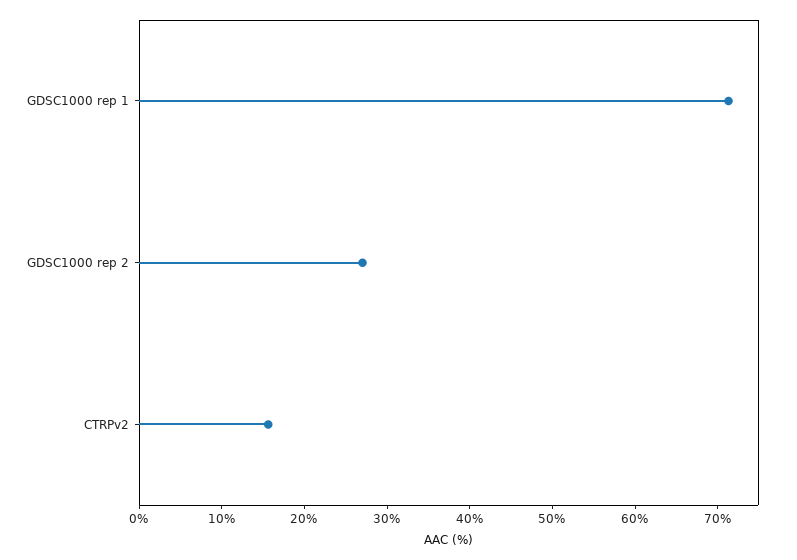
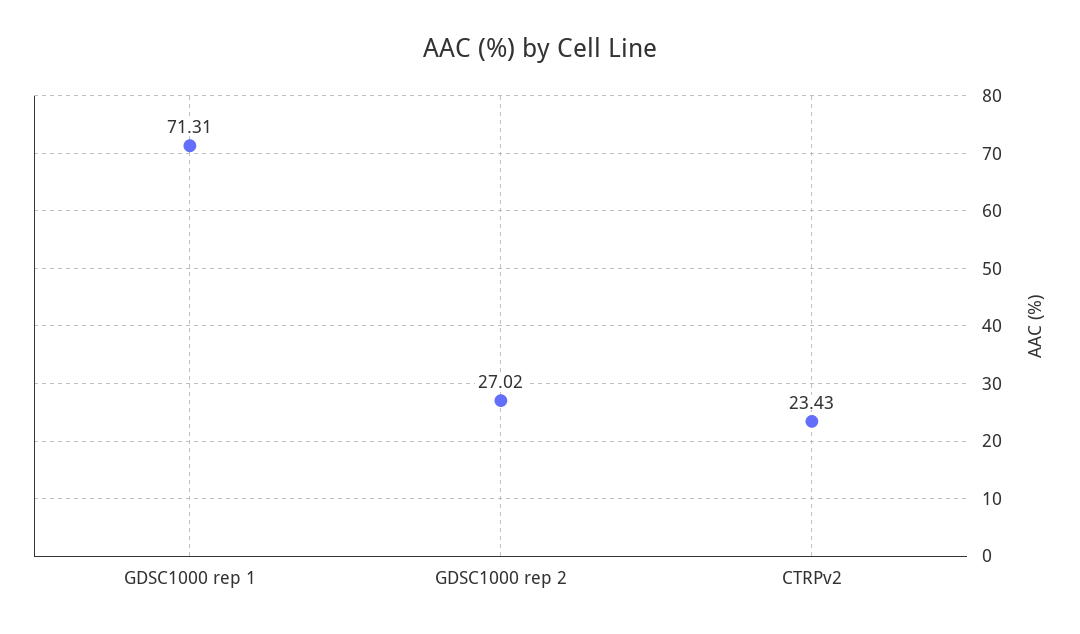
CTRPv2: 16 -> 23.43

